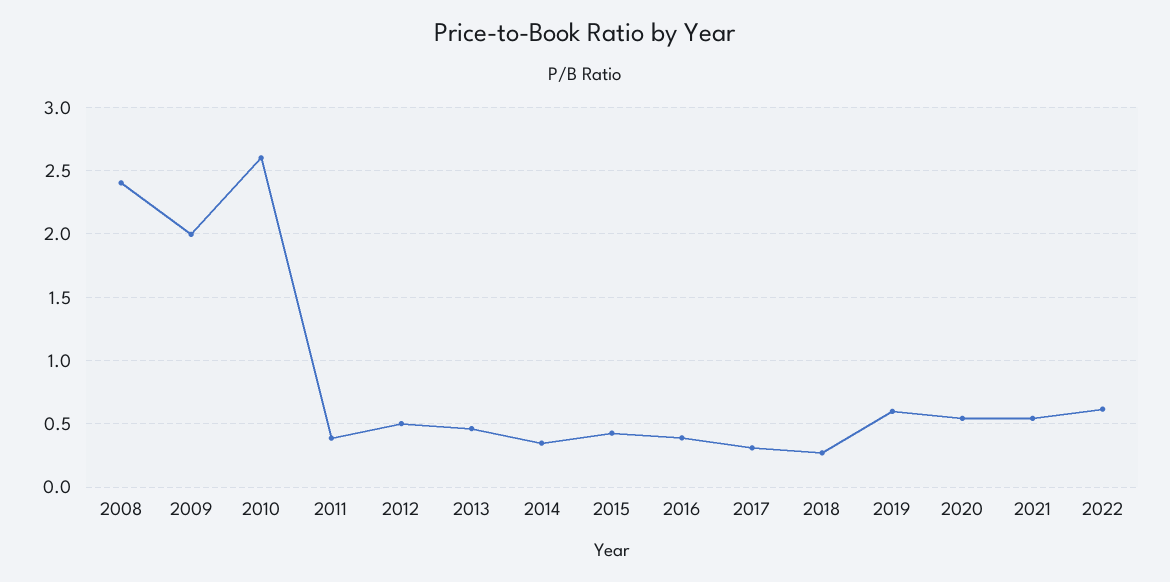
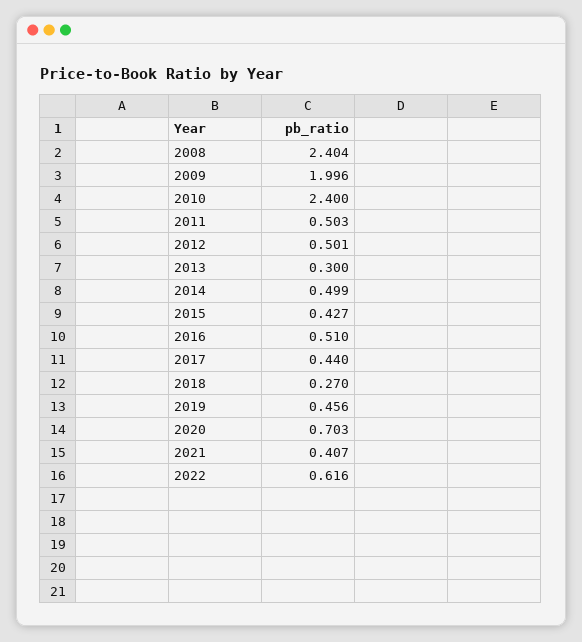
2010: 2.6 -> 2.4
2011: 0.4 -> 0.503
2013: 0.45 -> 0.3
2014: 0.35 -> 0.499
2016: 0.4 -> 0.51
2017: 0.3 -> 0.44
2019: 0.6 -> 0.456
2020: 0.55 -> 0.703
2021: 0.55 -> 0.407

